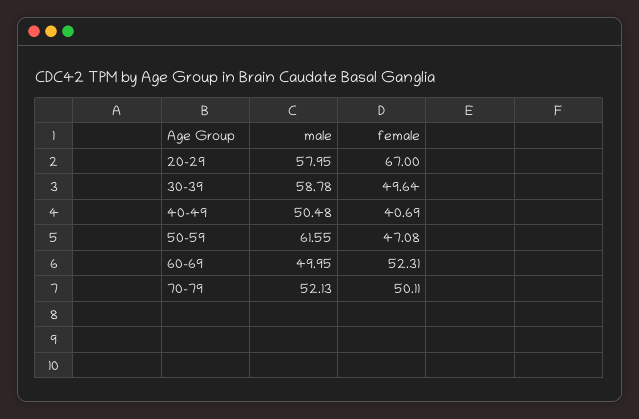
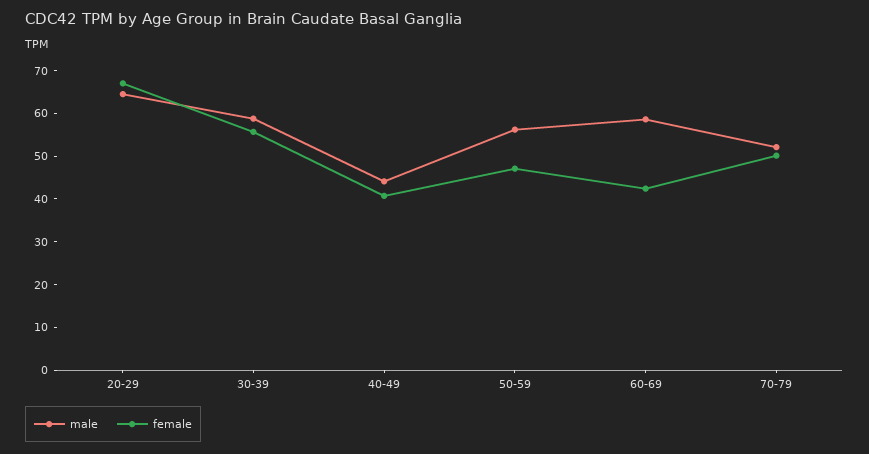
male, 20-29: 57.95 -> 64
female, 30-39: 49.64 -> 56
male, 40-49: 50.48 -> 44
male, 50-59: 61.55 -> 56
male, 60-69: 49.95 -> 58
female, 60-69: 52.31 -> 42

